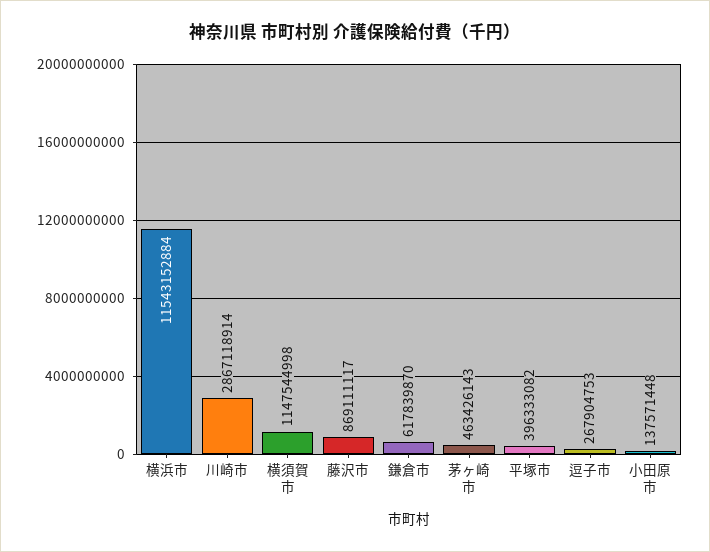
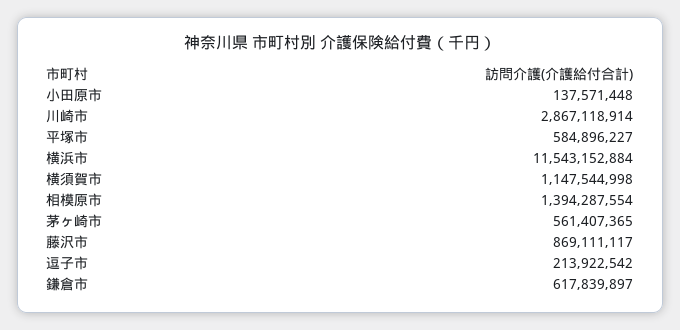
鎌倉市: 617839870 -> 617839897
茅ヶ崎市: 463426143 -> 561407365
平塚市: 396333082 -> 584896227
逗子市: 267904753 -> 213922542
相模原市: none -> 1394287554

